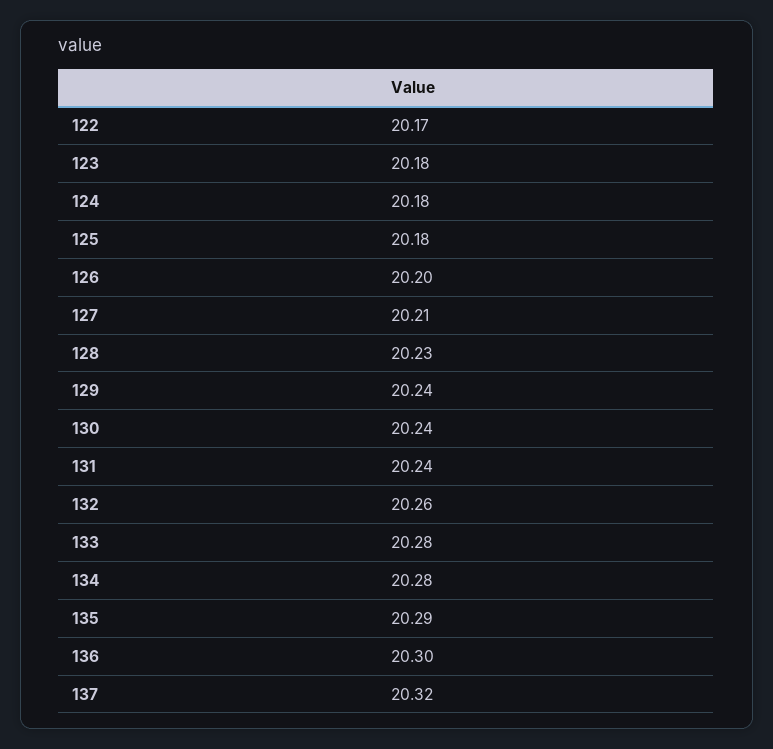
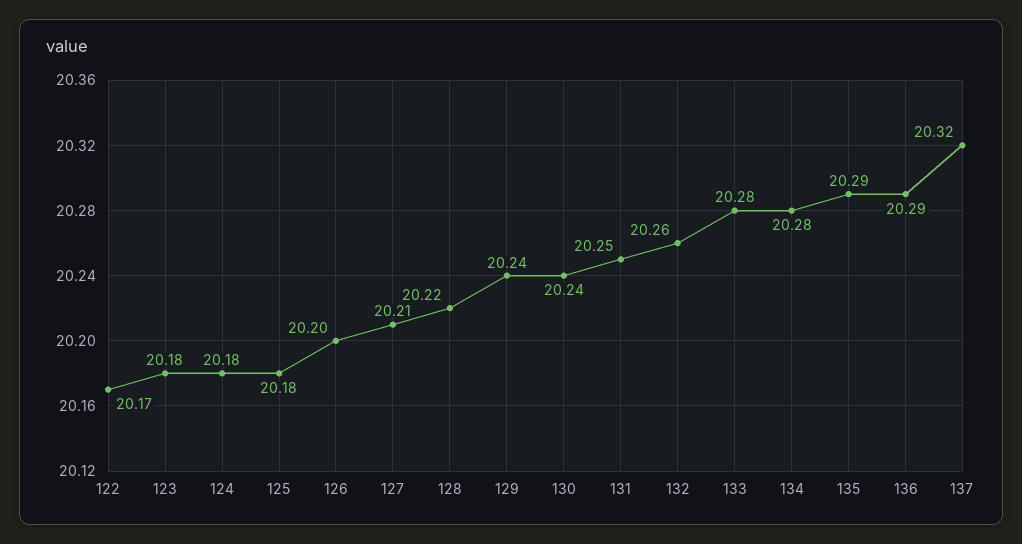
128: 20.23 -> 20.22
131: 20.24 -> 20.25
136: 20.3 -> 20.29

